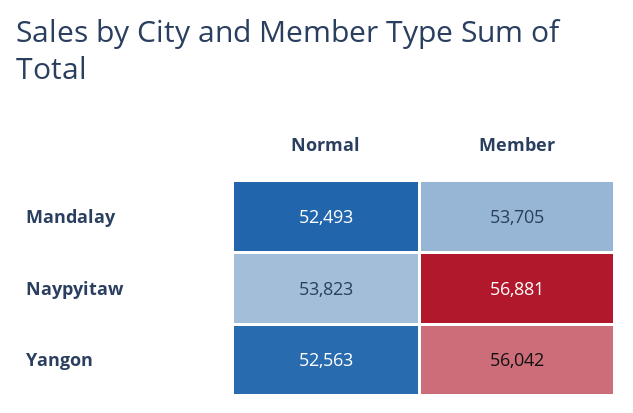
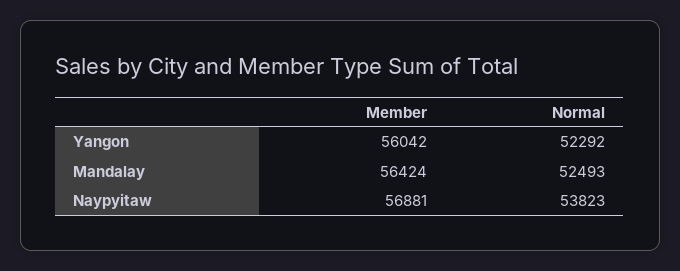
Member, Mandalay: 53705 -> 56424
Normal, Yangon: 52563 -> 52292

